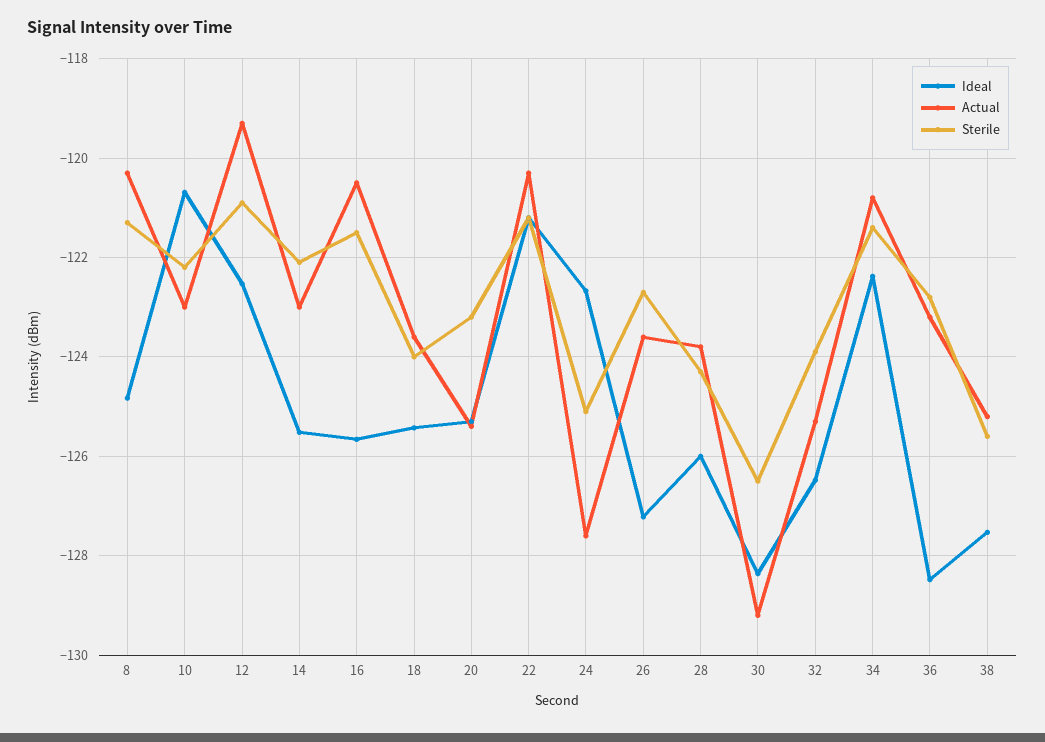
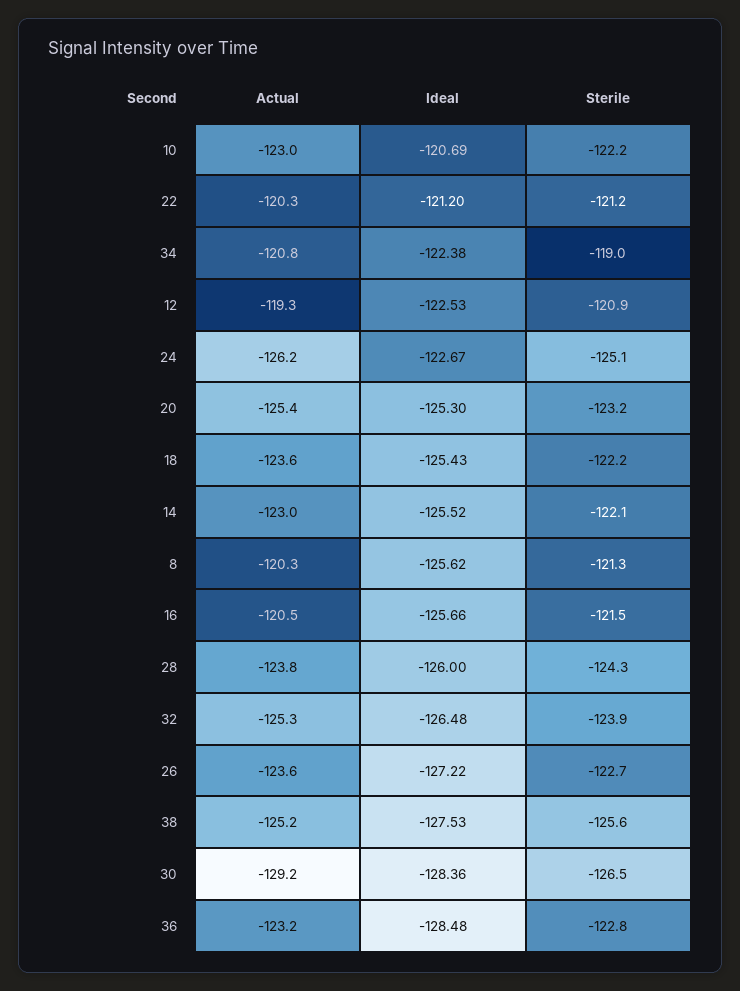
Ideal, 8: -124.8 -> -125.62
Sterile, 18: -124 -> -122.2
Actual, 24: -127.6 -> -126.2
Sterile, 34: -121.4 -> -119

